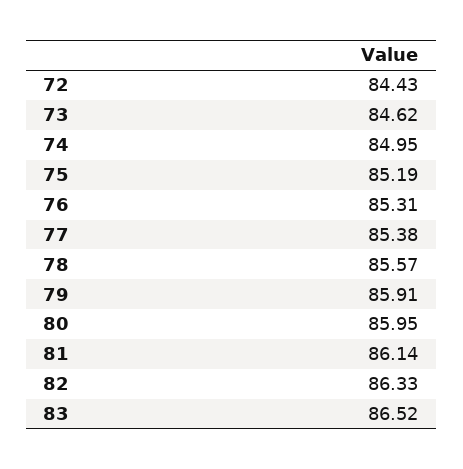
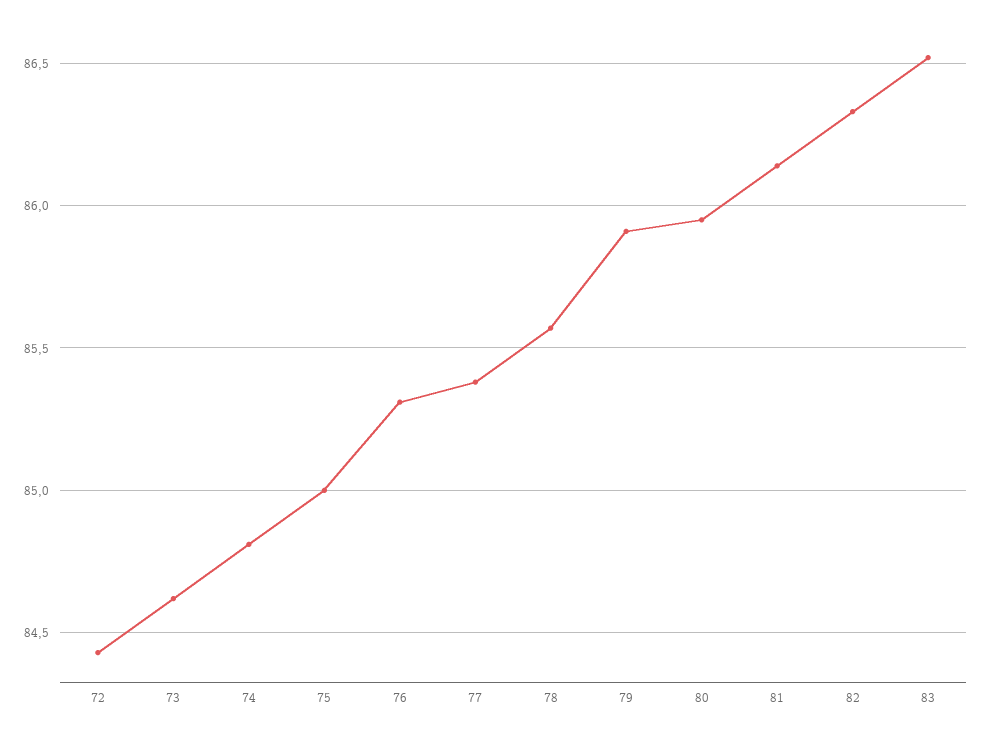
74: 84.95 -> 84.8
75: 85.19 -> 85

